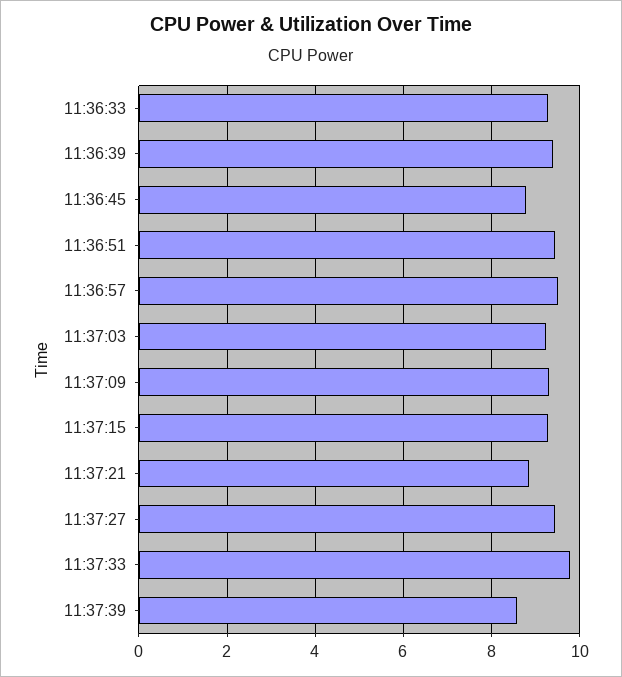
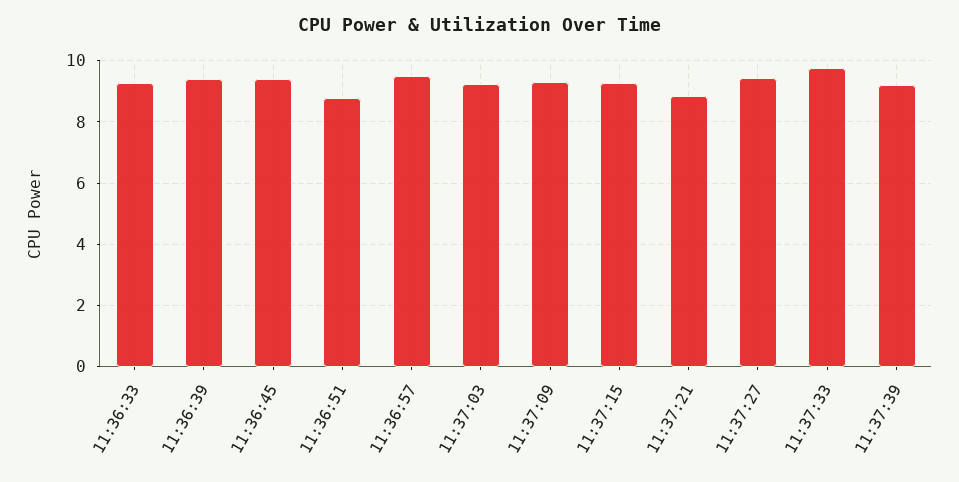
11:36:45: 8.8 -> 9.4
11:36:51: 9.4 -> 8.8
11:37:39: 8.6 -> 9.2

